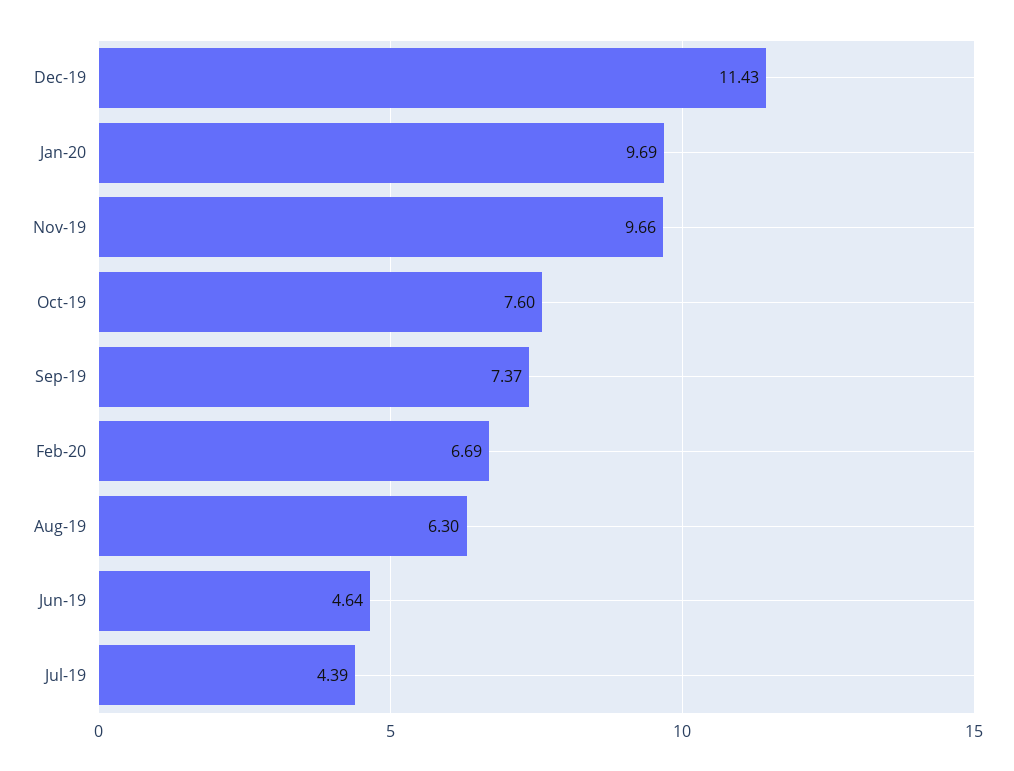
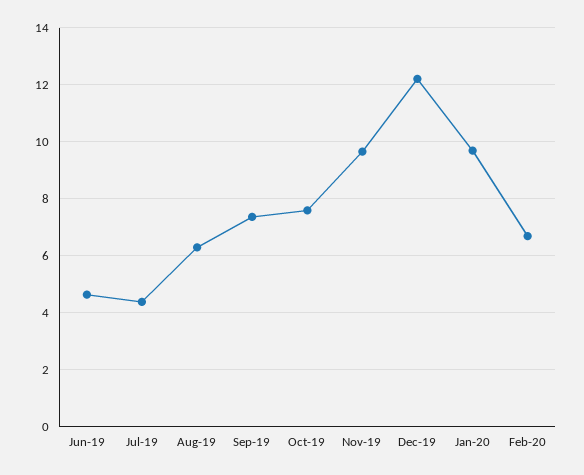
Dec-19: 11.43 -> 12.25

